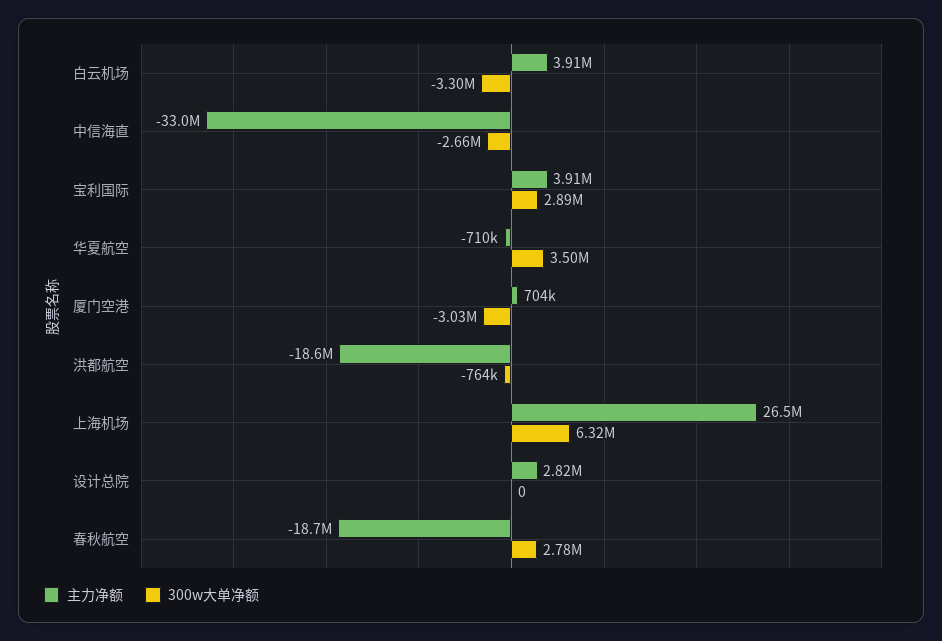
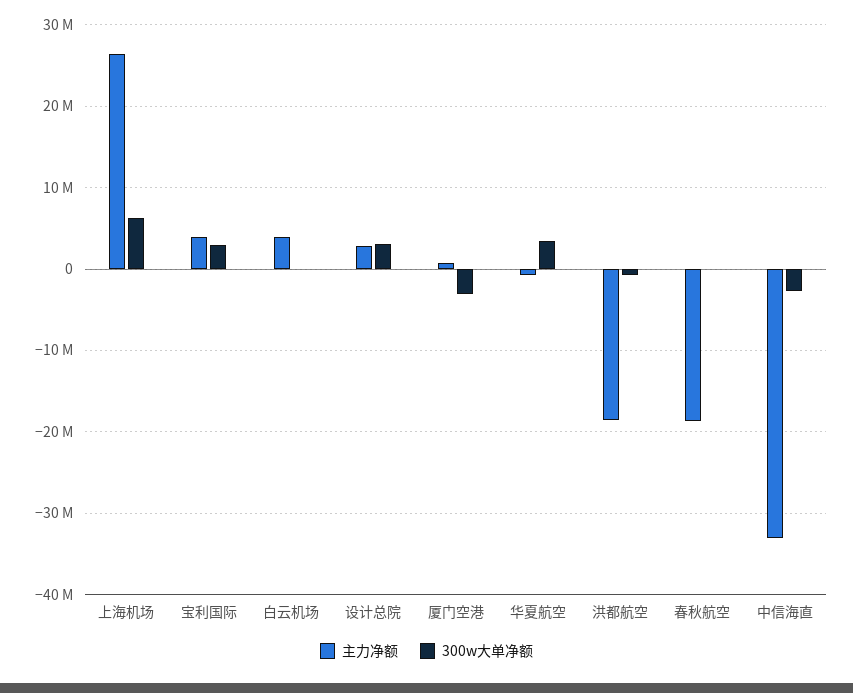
300w大单净额, 白云机场: -3300000 -> 0
300w大单净额, 设计总院: 0 -> 3000000
300w大单净额, 春秋航空: 2780000 -> 0

